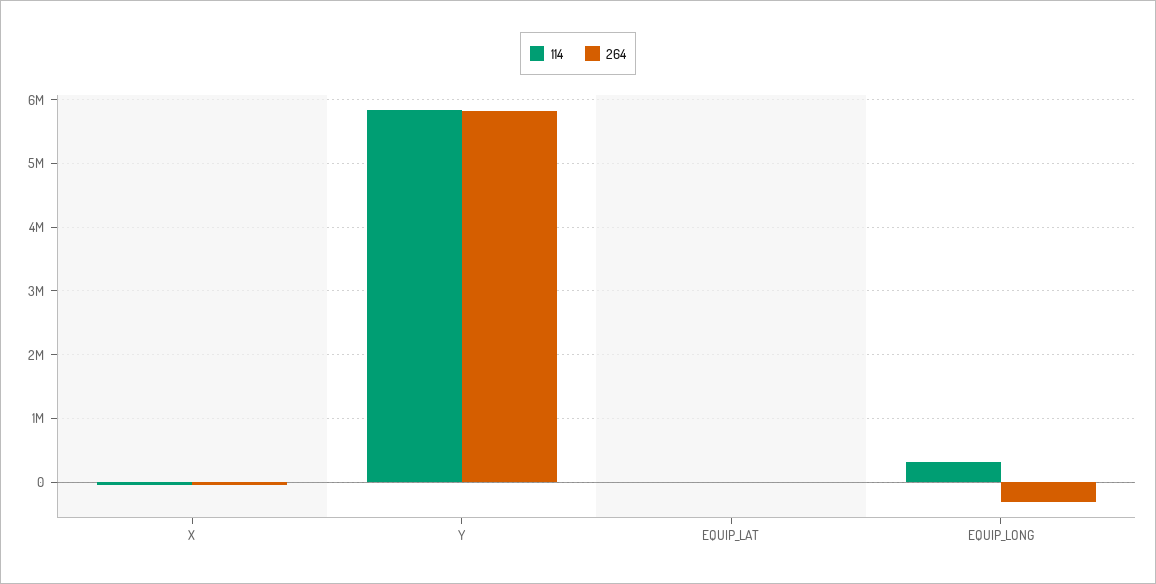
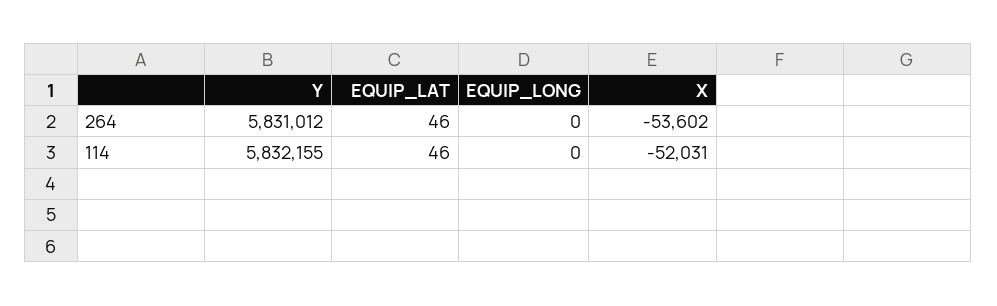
114, EQUIP_LONG: 300000 -> 0
264, EQUIP_LONG: -300000 -> 0

